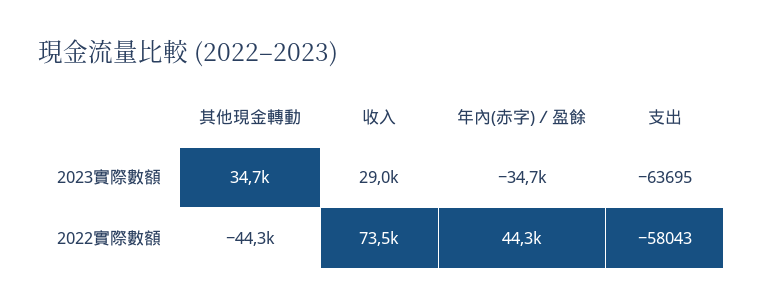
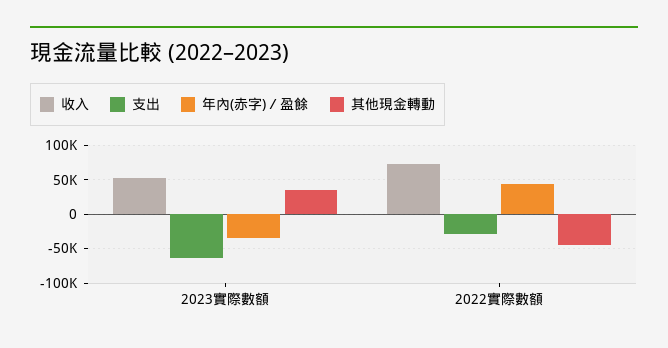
收入, 2023實際數額: 29000 -> 50000
支出, 2022實際數額: -58043 -> -30000

